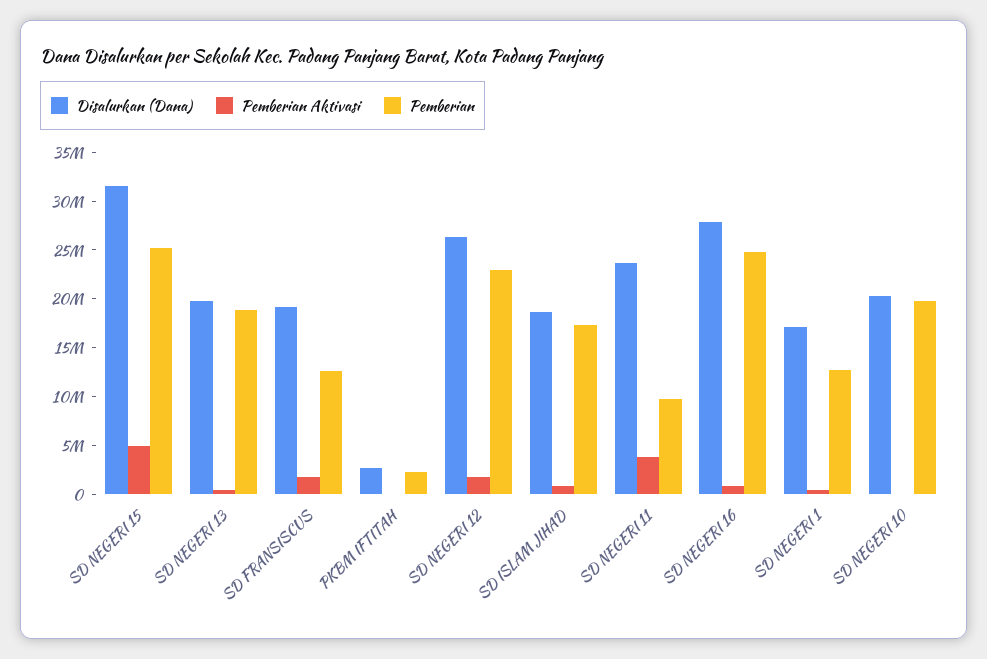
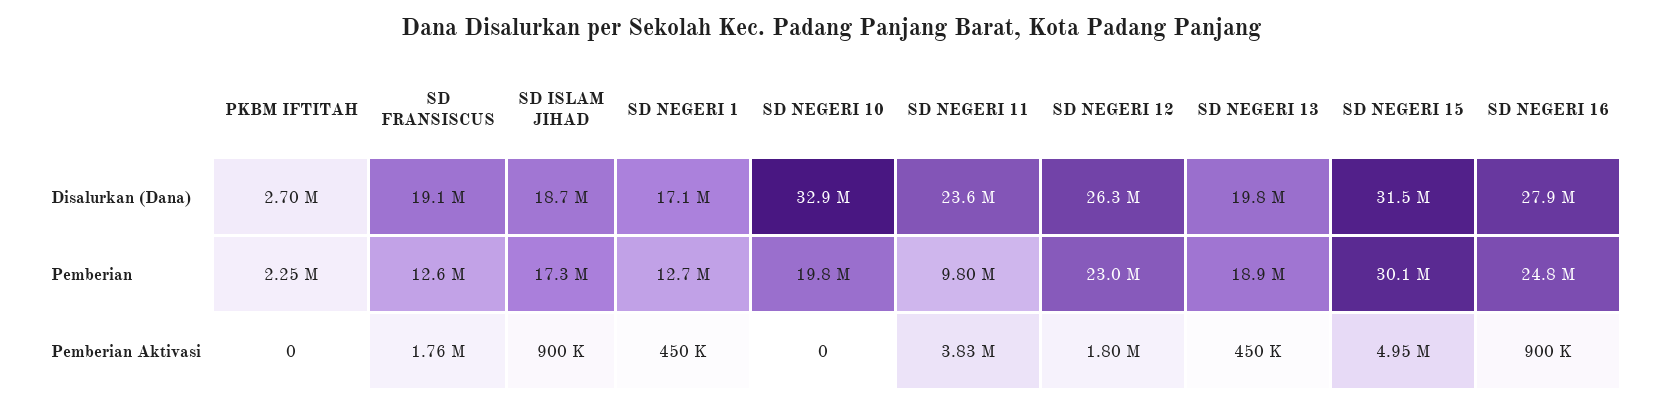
Pemberian, SD NEGERI 15: 25000000 -> 30100000
Disalurkan (Dana), SD NEGERI 10: 20000000 -> 32900000

